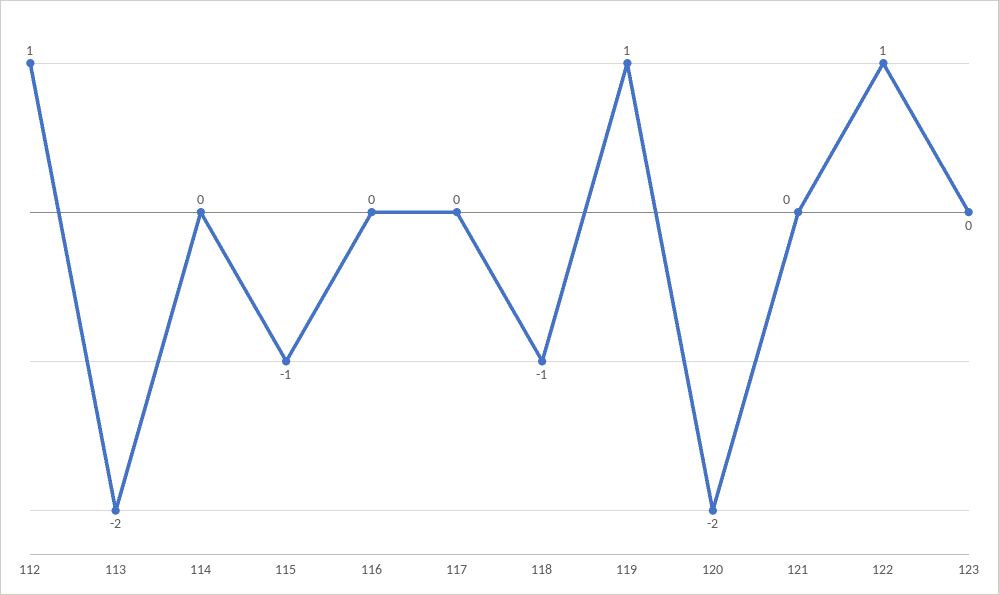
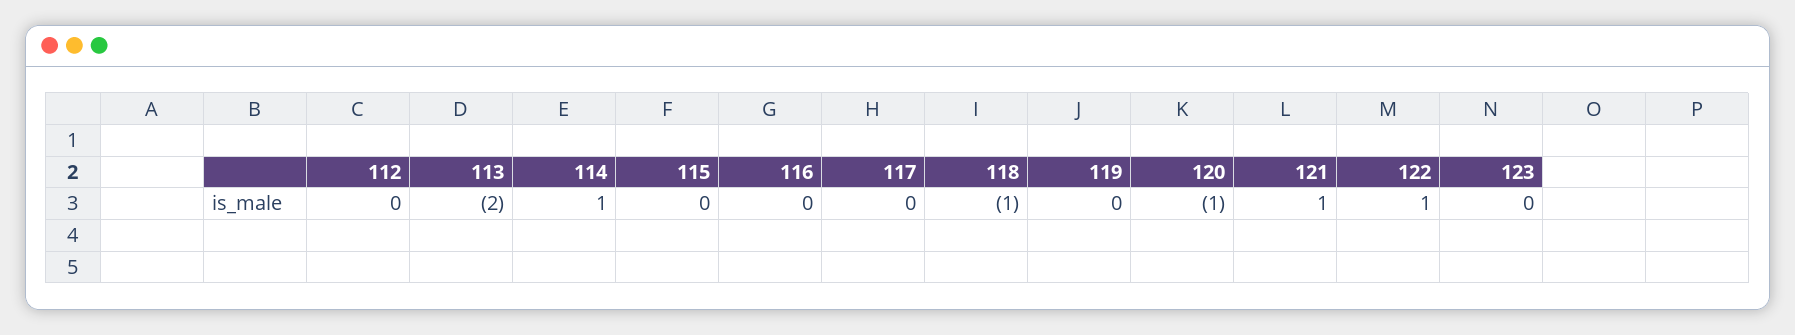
112: 1 -> 0
114: 0 -> 1
115: -1 -> 0
119: 1 -> 0
120: -2 -> -1
121: 0 -> 1

